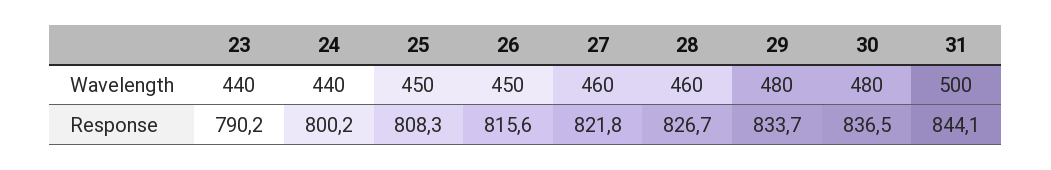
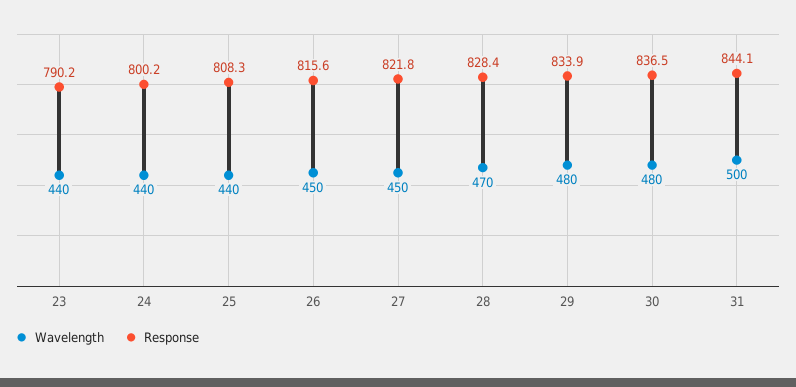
Wavelength, 25: 450 -> 440
Wavelength, 27: 460 -> 450
Wavelength, 28: 460 -> 470
Response, 28: 826.7 -> 828.4
Response, 29: 833.7 -> 833.9

